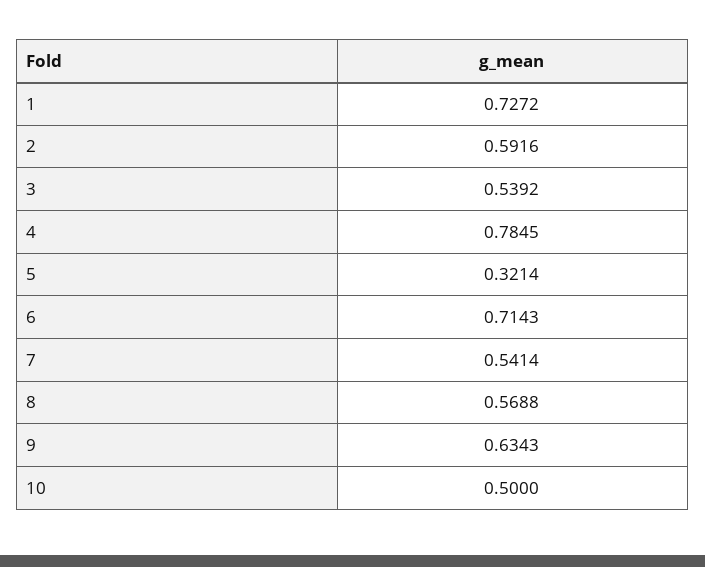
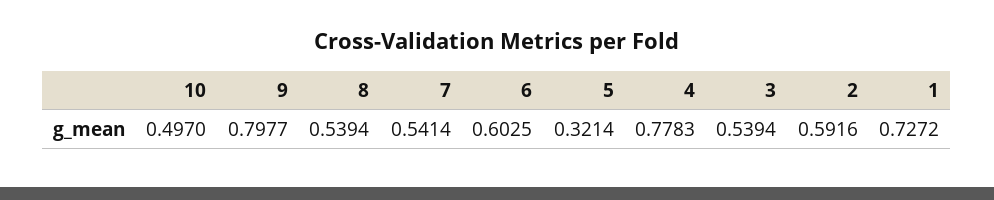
3: 0.5392 -> 0.5394
4: 0.7845 -> 0.7783
6: 0.7143 -> 0.6025
8: 0.5688 -> 0.5394
9: 0.6343 -> 0.7977
10: 0.5 -> 0.497

